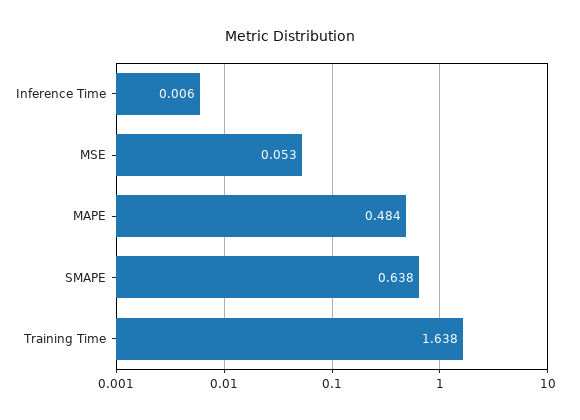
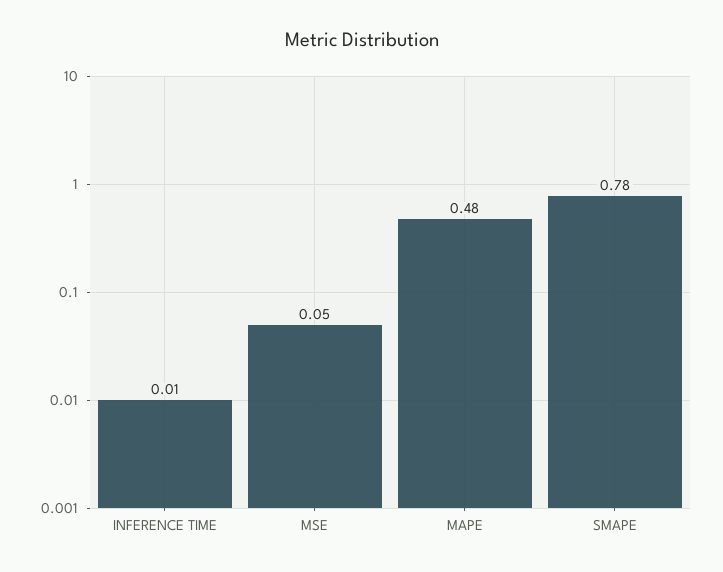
SMAPE: 0.638 -> 0.78
Training Time: 1.638 -> none

